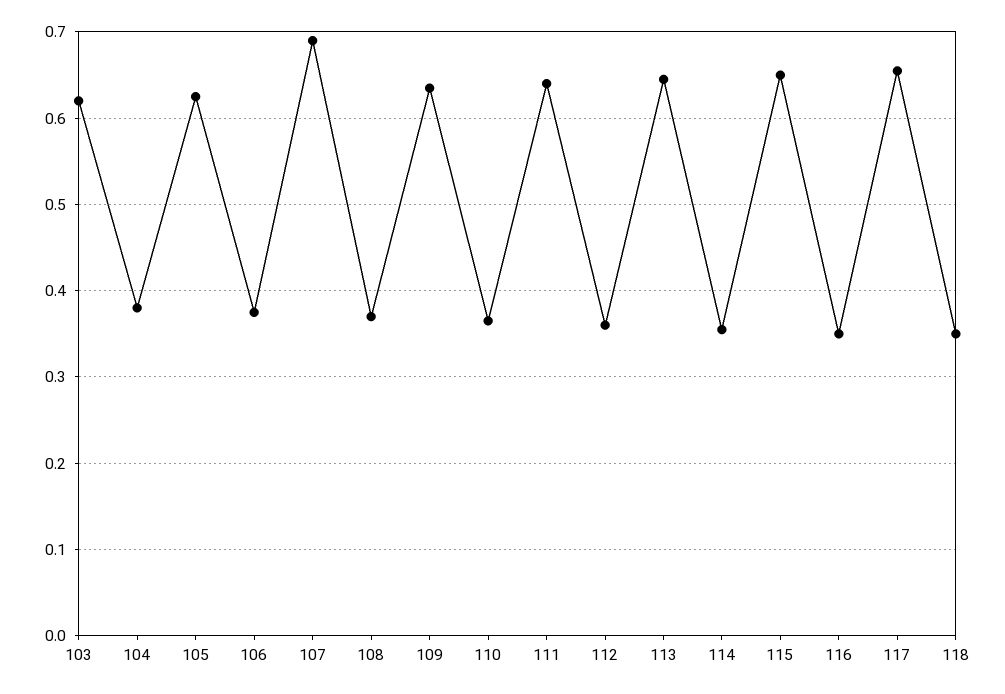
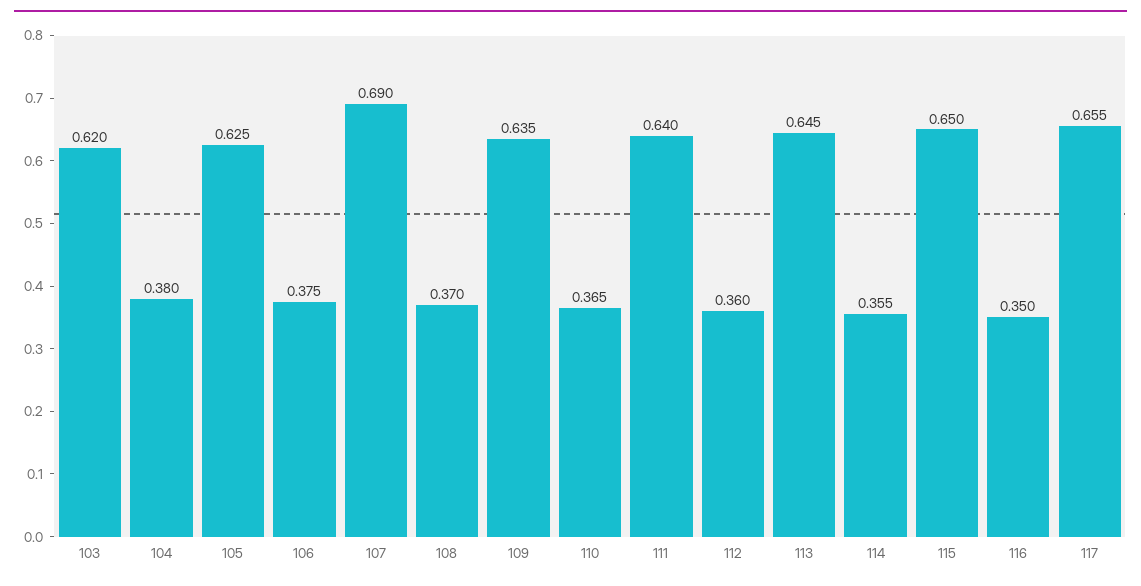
118: 0.35 -> none

